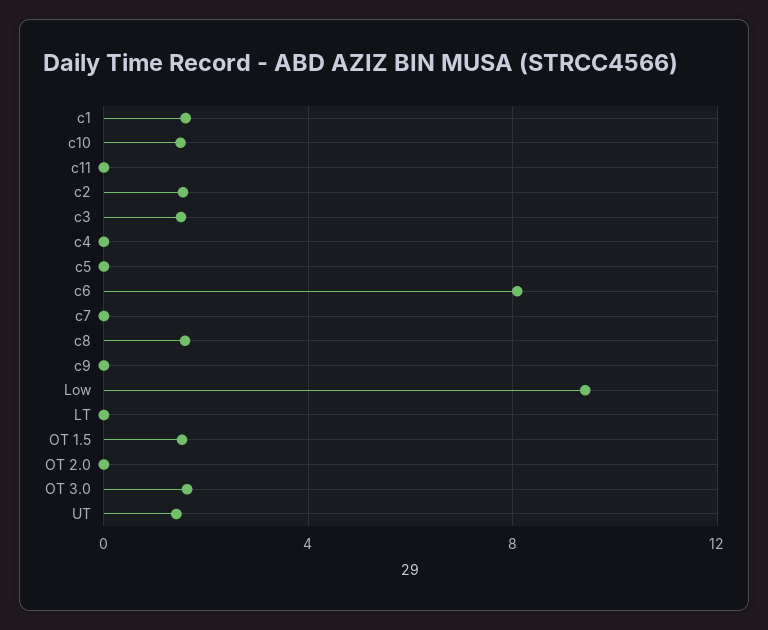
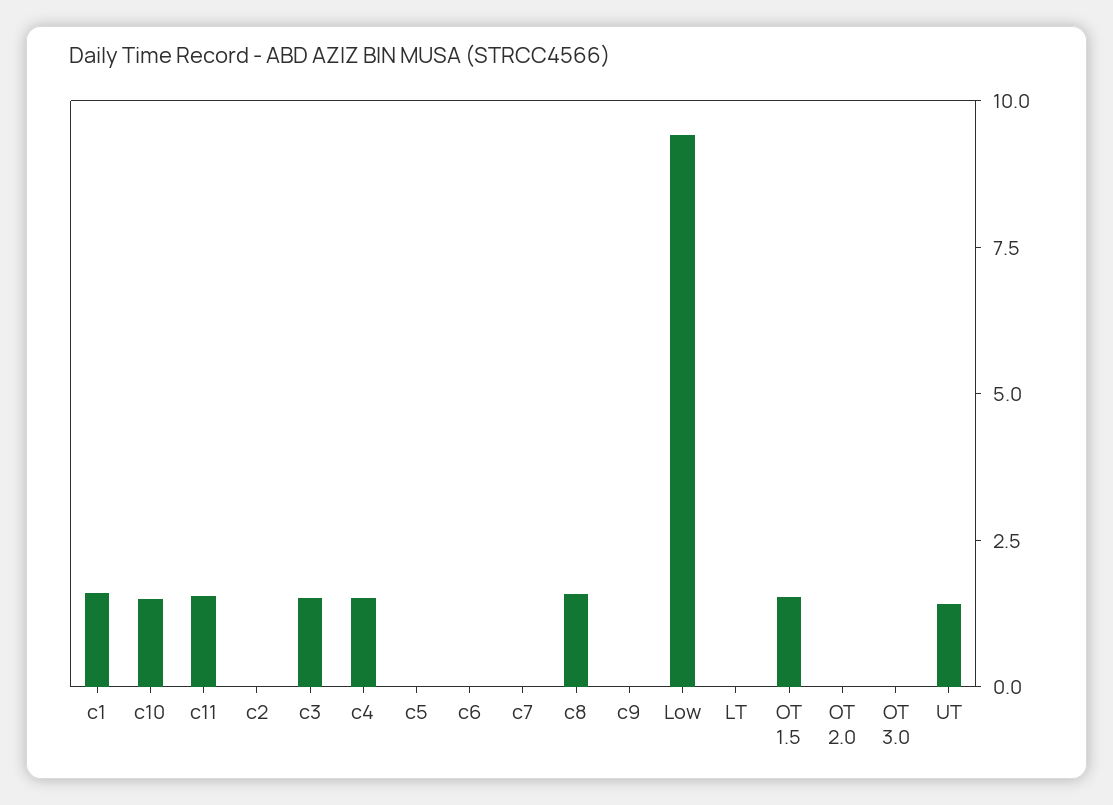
c11: 0 -> 1.5
c2: 1.5 -> 0
c4: 0 -> 1.5
c6: 8 -> 0
OT 3.0: 1.5 -> 0

